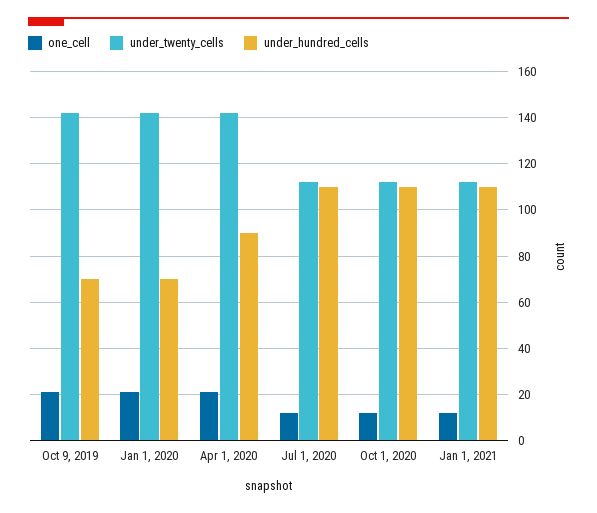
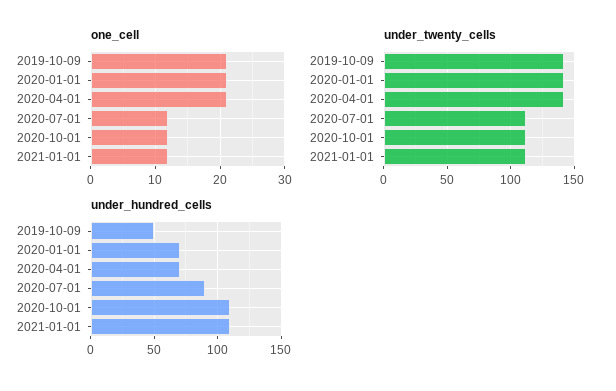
under_hundred_cells, Oct 9, 2019: 70 -> 50
under_hundred_cells, Apr 1, 2020: 90 -> 70
under_hundred_cells, Jul 1, 2020: 110 -> 90

